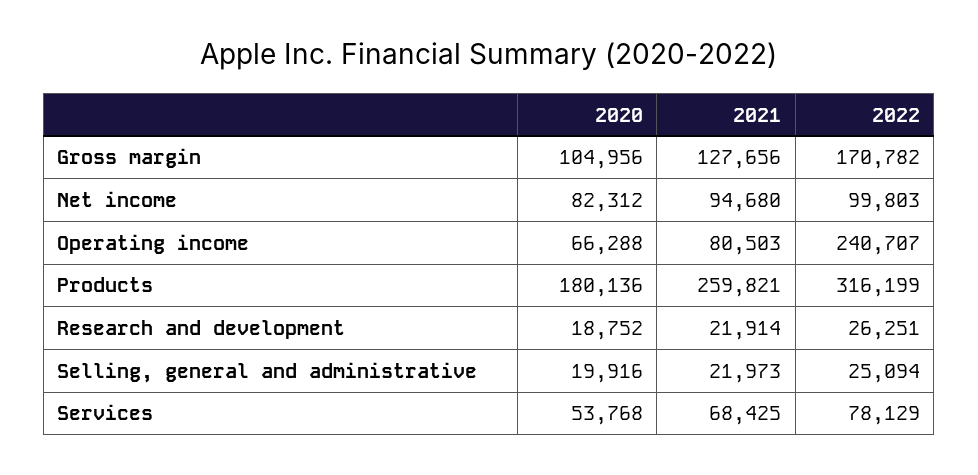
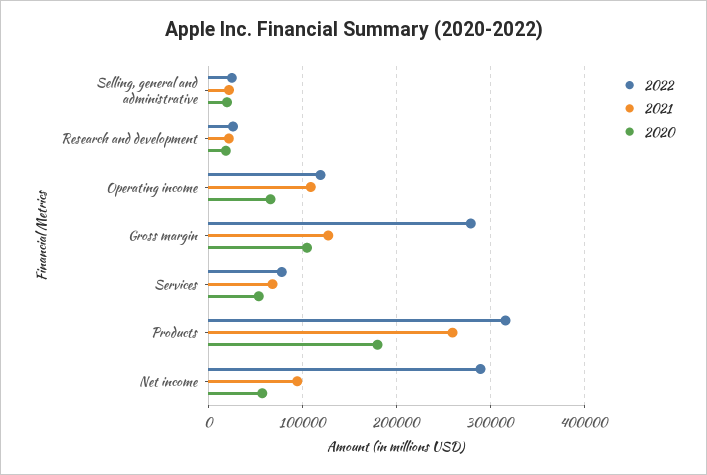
2022, Gross margin: 170782 -> 280000
2020, Net income: 82312 -> 60000
2022, Net income: 99803 -> 290000
2021, Operating income: 80503 -> 110000
2022, Operating income: 240707 -> 120000

